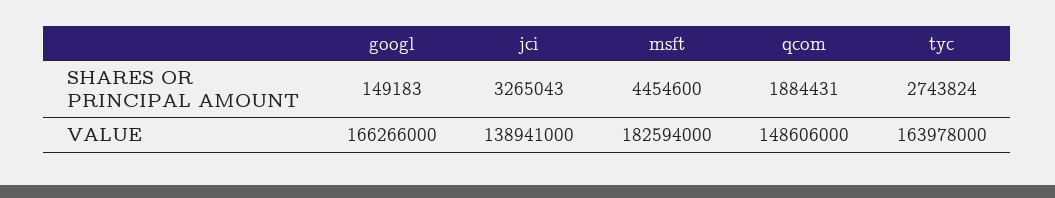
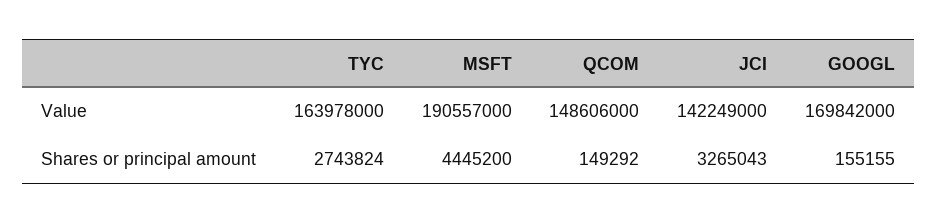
googl, SHARES OR PRINCIPAL AMOUNT: 149183 -> 155155
msft, SHARES OR PRINCIPAL AMOUNT: 4454600 -> 4445200
qcom, SHARES OR PRINCIPAL AMOUNT: 1884431 -> 149292
googl, VALUE: 166266000 -> 169842000
jci, VALUE: 138941000 -> 142249000
msft, VALUE: 182594000 -> 190557000

